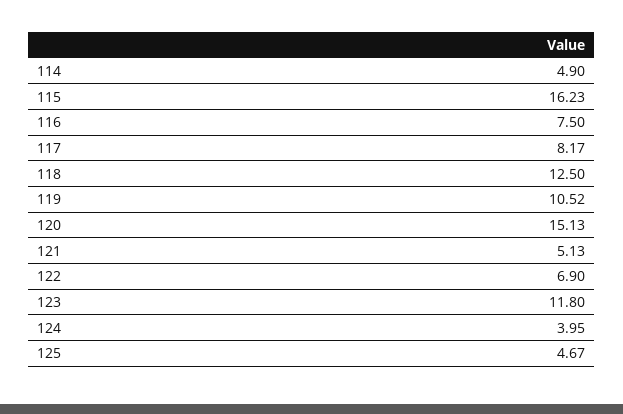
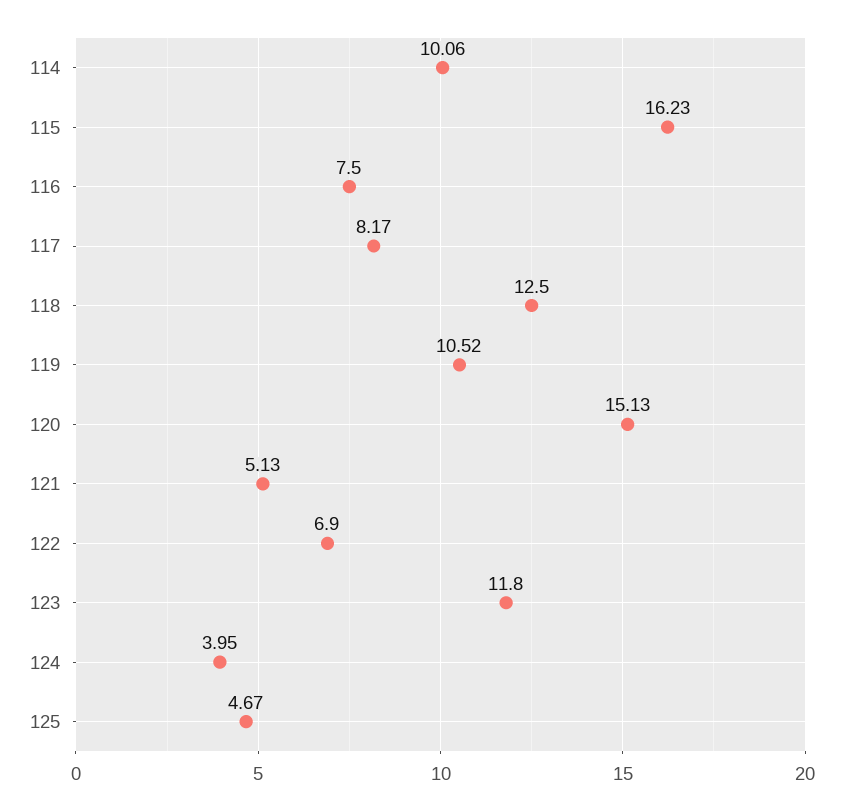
114: 4.9 -> 10.06

